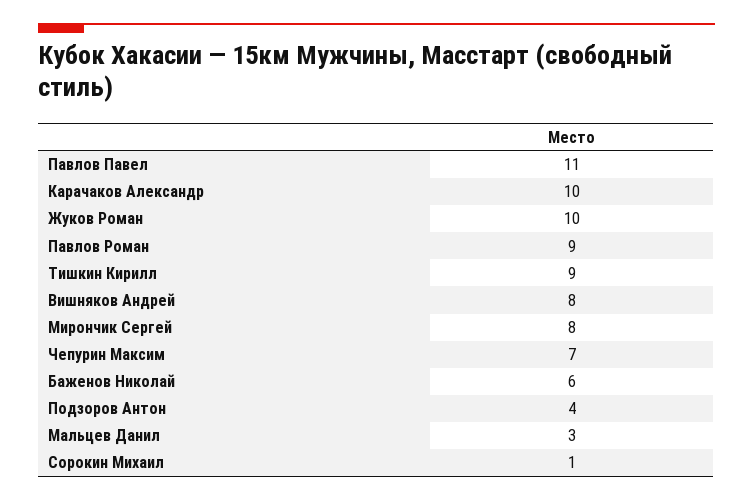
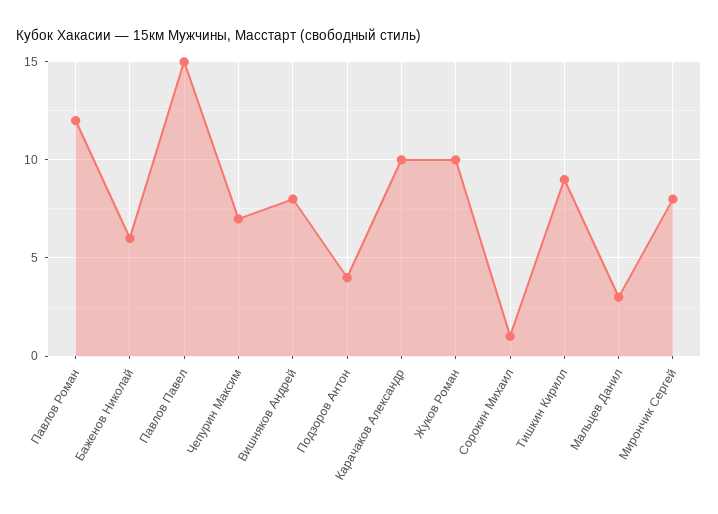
Павлов Павел: 11 -> 15
Павлов Роман: 9 -> 12

